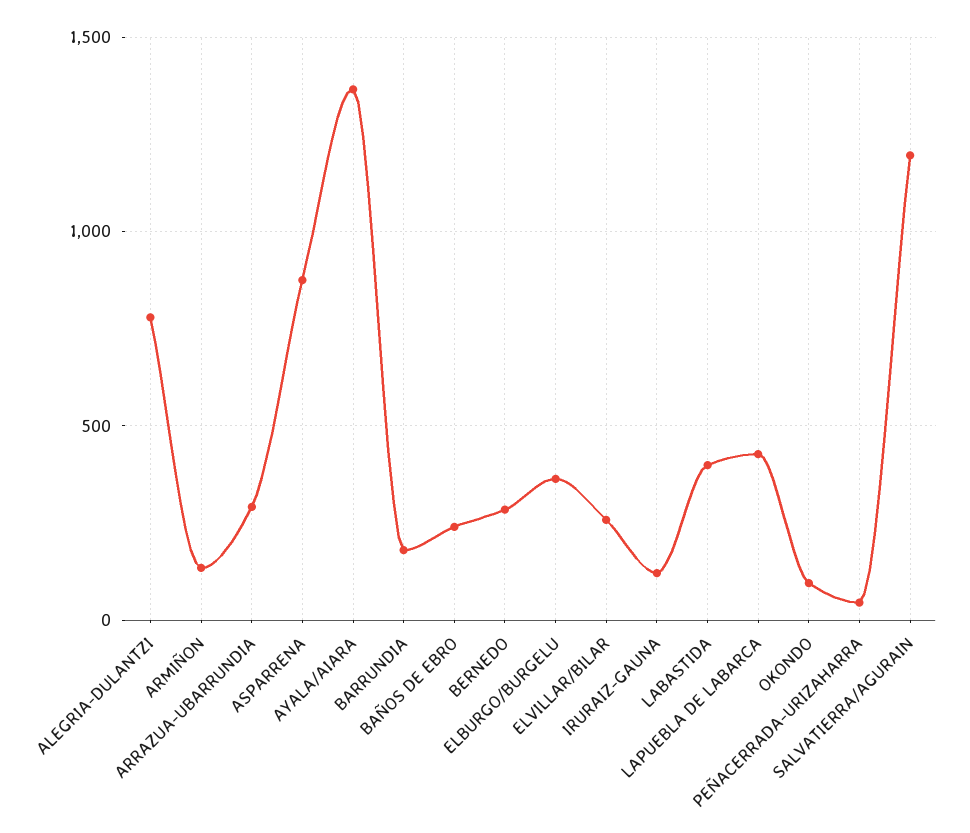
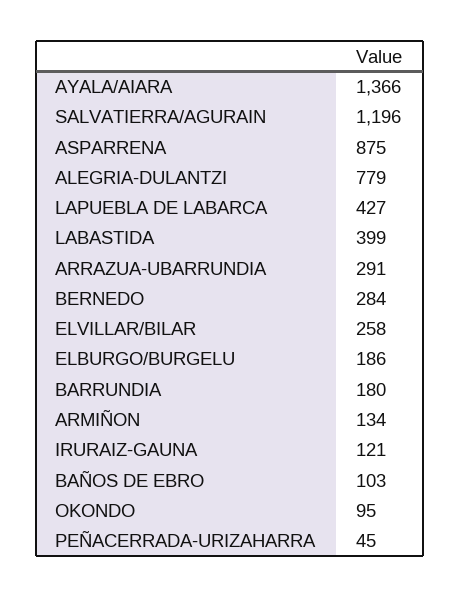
BAÑOS DE EBRO: 250 -> 103
ELBURGO/BURGELU: 350 -> 186

